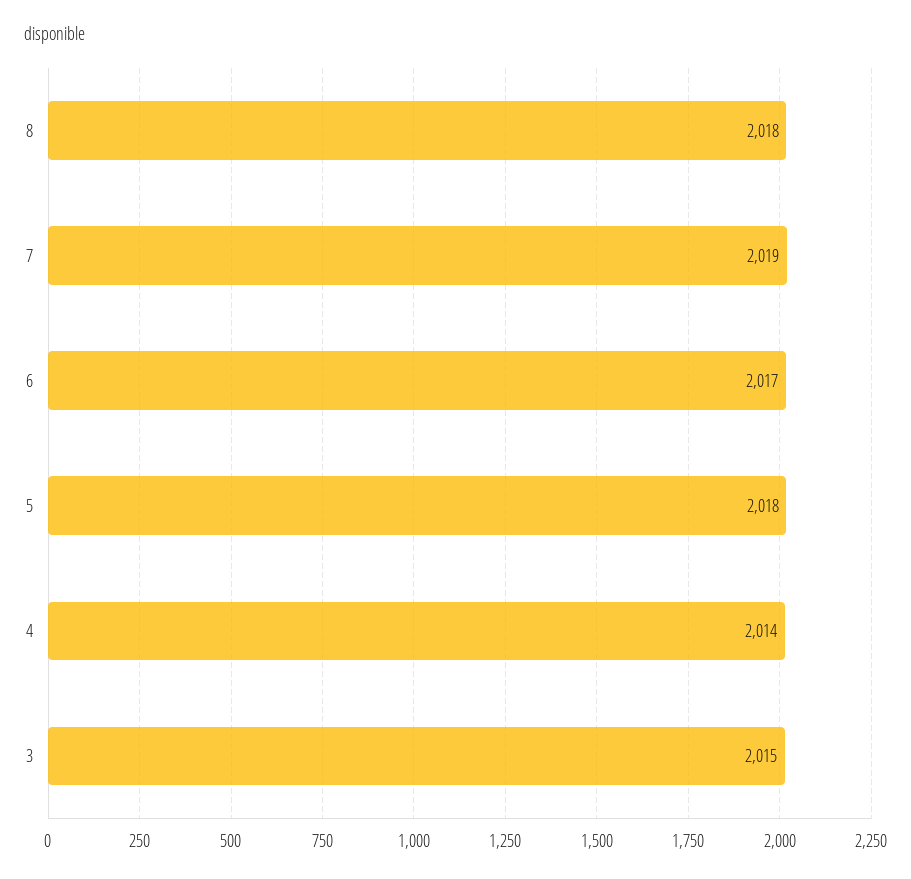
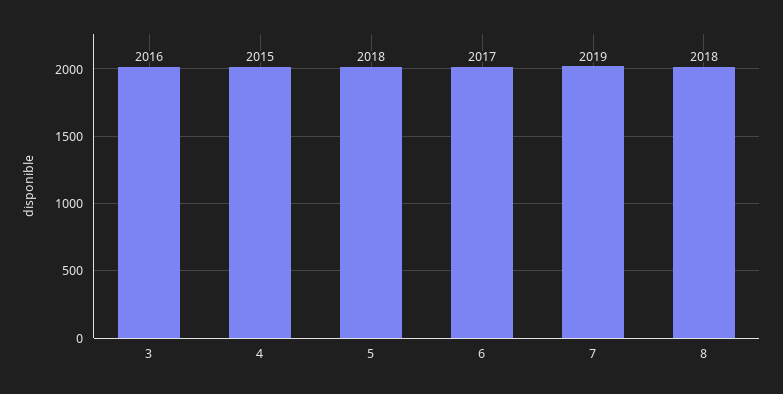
4: 2014 -> 2015
3: 2015 -> 2016

